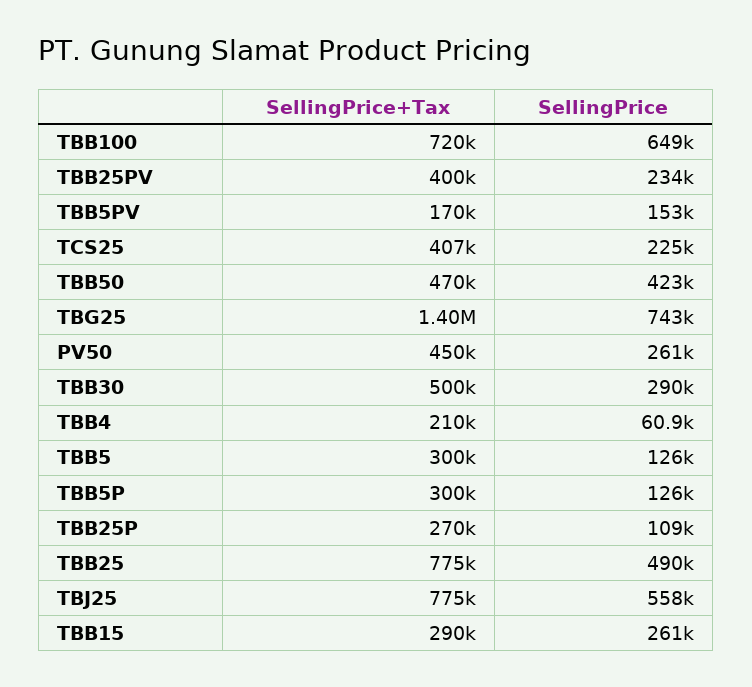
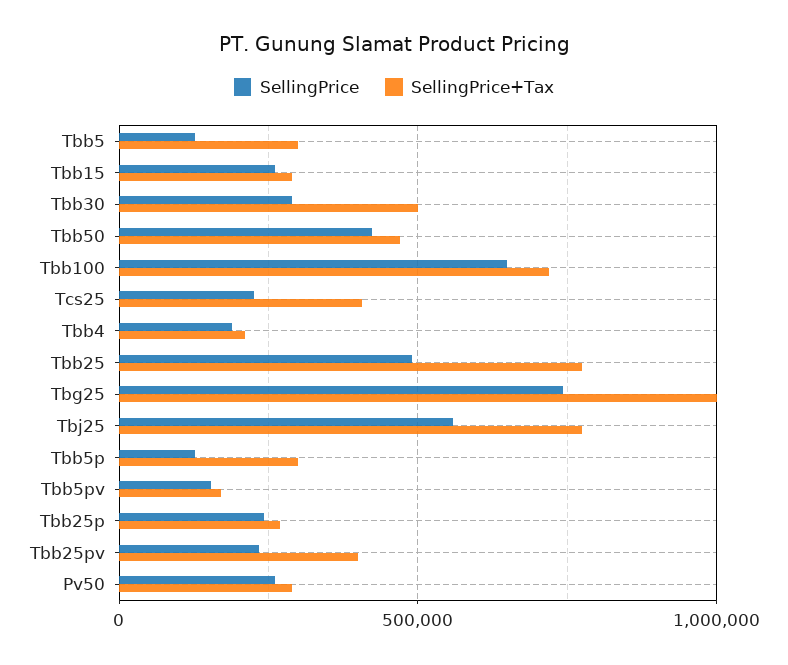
SellingPrice+Tax, TBG25: 1400000 -> 1000000
SellingPrice+Tax, PV50: 450000 -> 300000
SellingPrice, TBB4: 60900 -> 200000
SellingPrice, TBB25P: 109000 -> 250000

